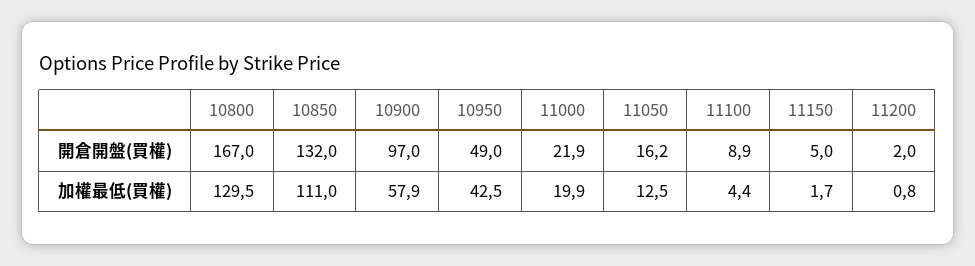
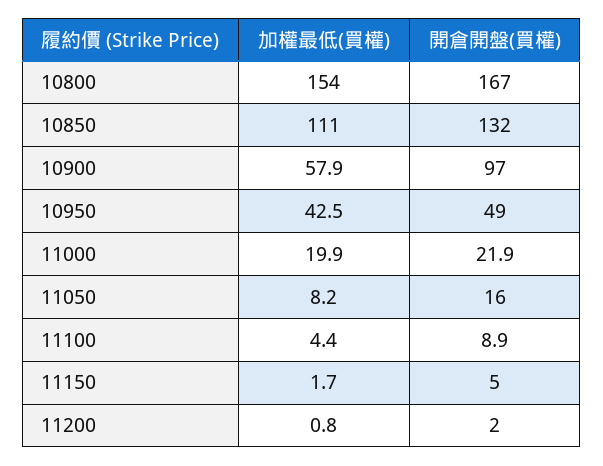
11050, 開倉開盤(買權): 16.2 -> 16
10800, 加權最低(買權): 129.5 -> 154
11050, 加權最低(買權): 12.5 -> 8.2

